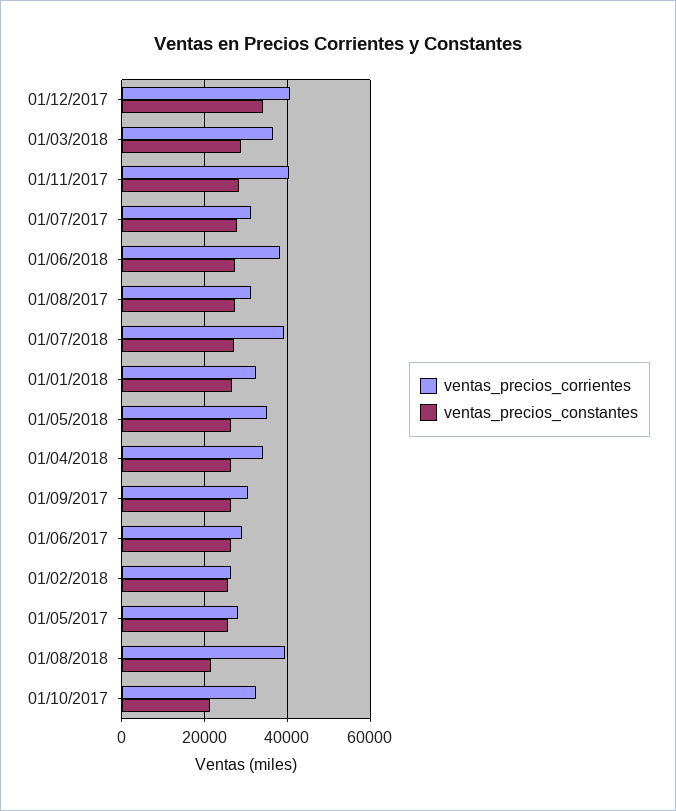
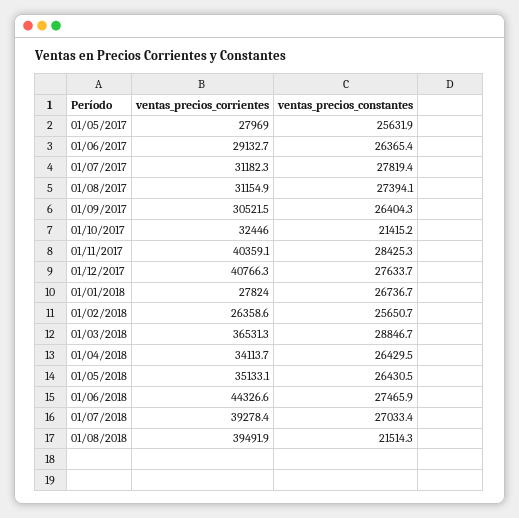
ventas_precios_constantes, 01/12/2017: 34000 -> 27633.7
ventas_precios_corrientes, 01/06/2018: 38000 -> 44326.6
ventas_precios_corrientes, 01/01/2018: 32000 -> 27824

